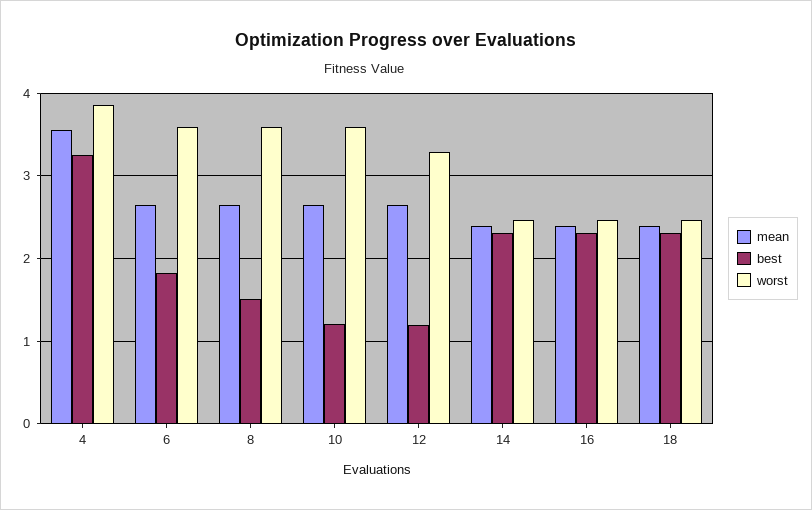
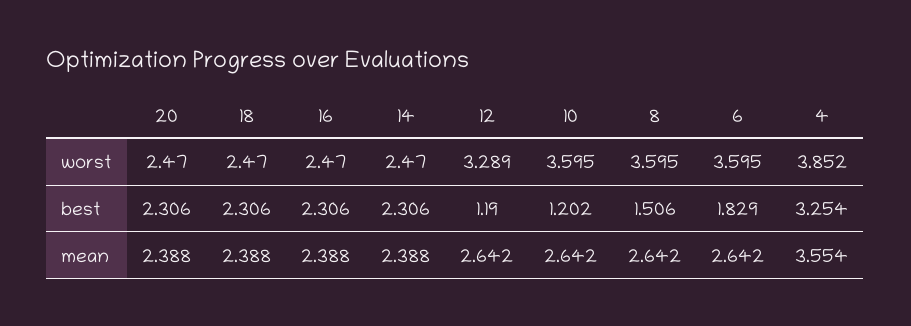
worst, 20: none -> 2.47
best, 20: none -> 2.306
mean, 20: none -> 2.388

